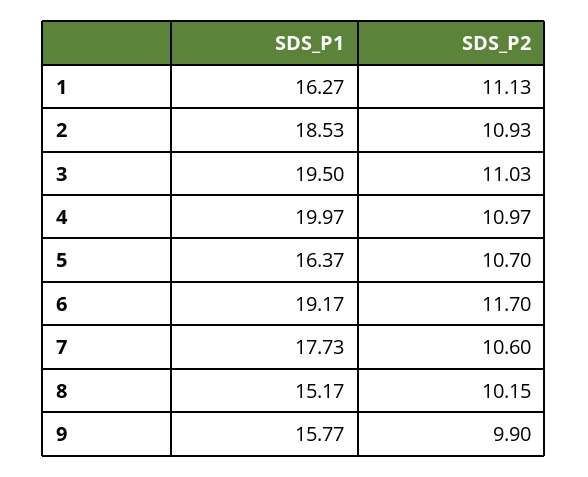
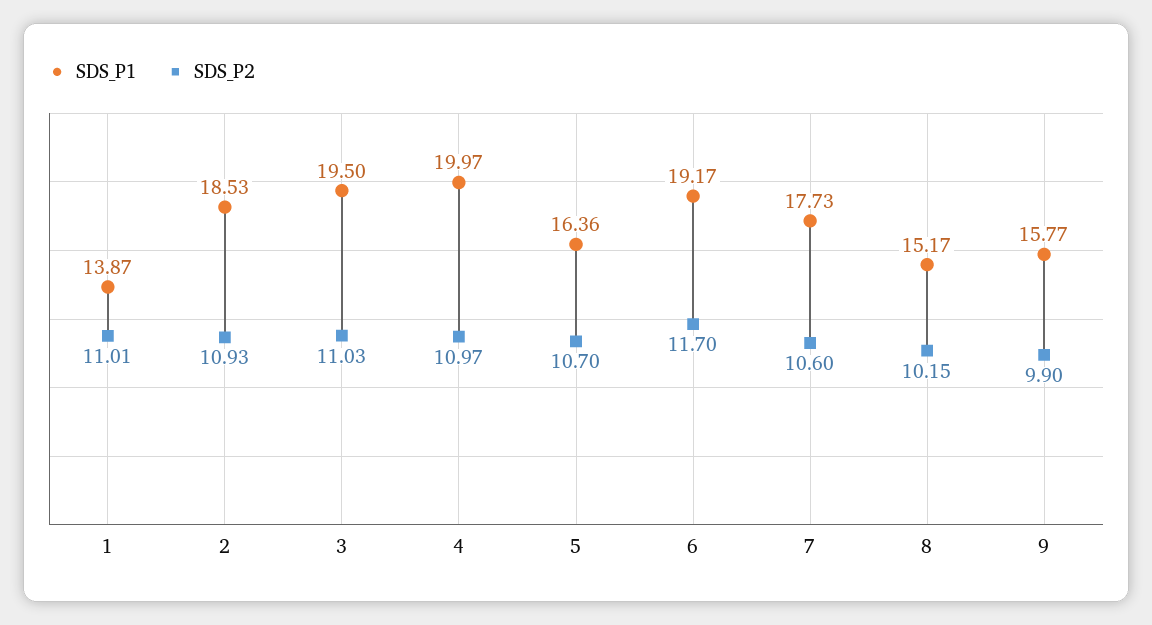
SDS_P1, 1: 16.27 -> 13.87
SDS_P2, 1: 11.13 -> 11.01
SDS_P1, 5: 16.37 -> 16.36

